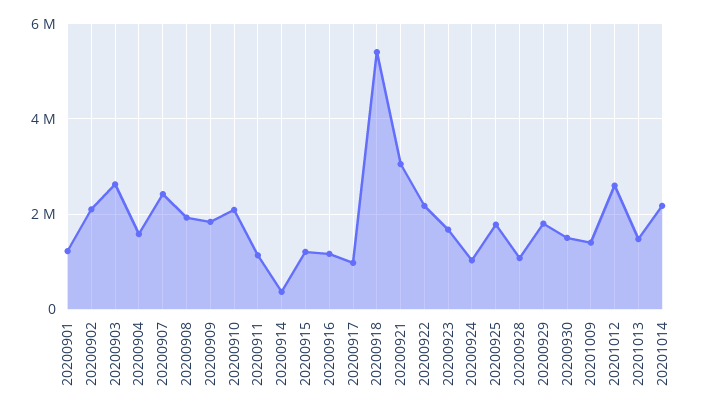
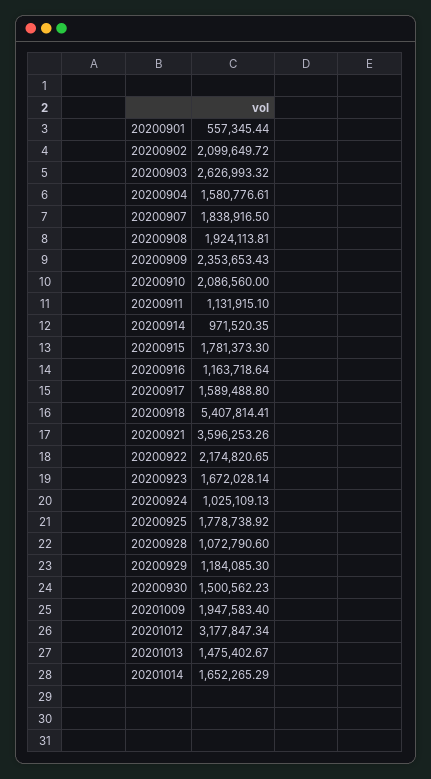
20200901: 1200000 -> 557345.44
20200907: 2400000 -> 1838916.5
20200909: 1800000 -> 2353653.43
20200914: 400000 -> 971520.35
20200915: 1200000 -> 1781373.3
20200917: 1000000 -> 1589488.8
20200921: 3000000 -> 3596253.26
20200929: 1800000 -> 1184085.3
20201009: 1400000 -> 1947583.4
20201012: 2600000 -> 3177847.34
20201014: 2200000 -> 1652265.29

